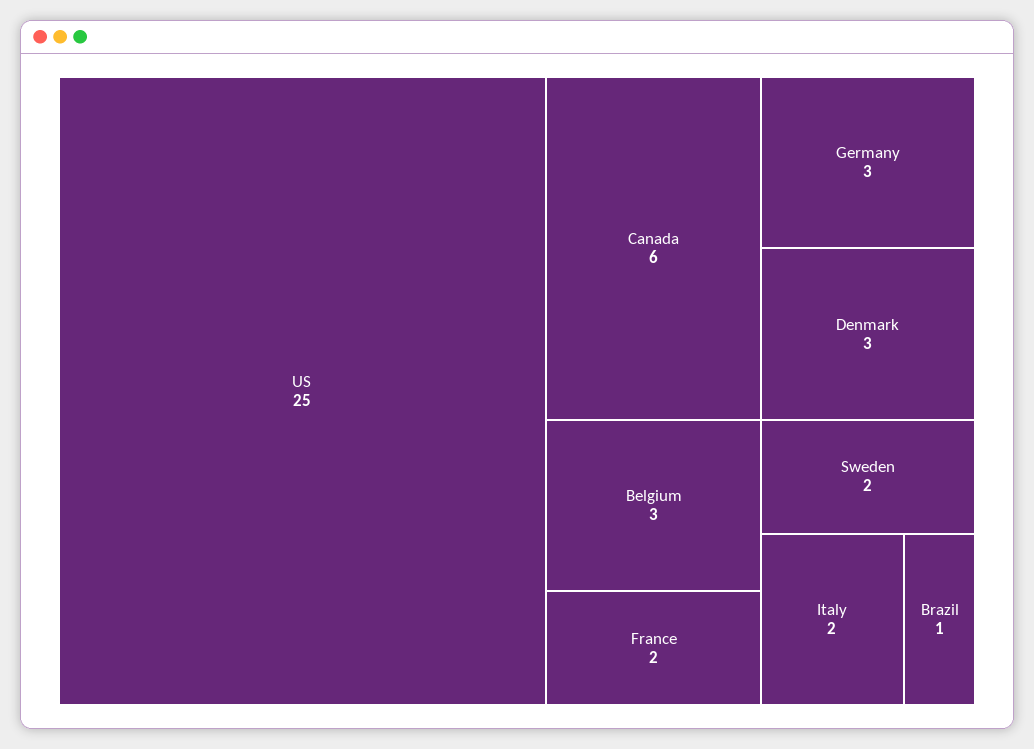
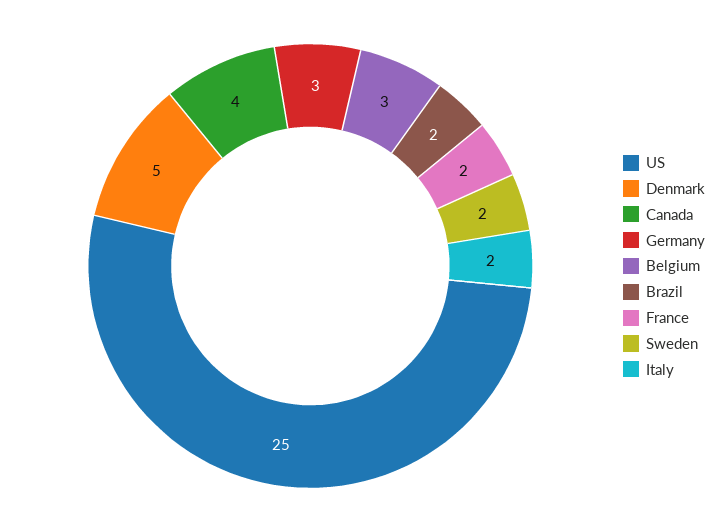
Canada: 6 -> 4
Denmark: 3 -> 5
Brazil: 1 -> 2

